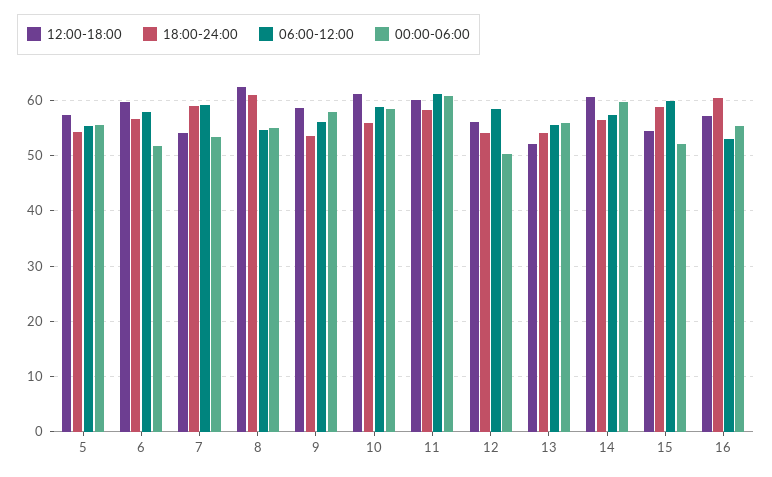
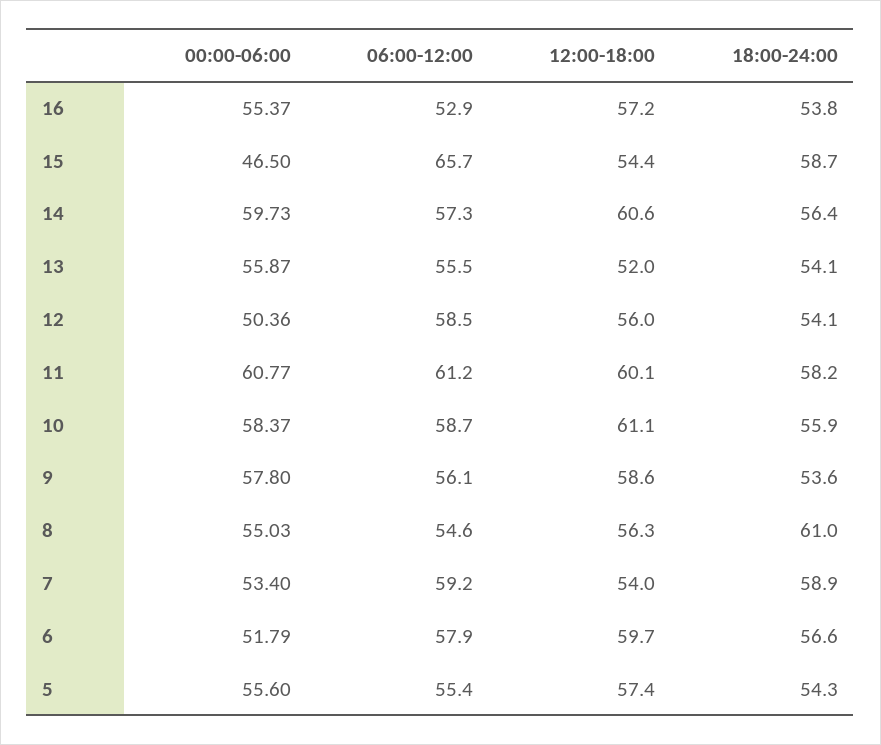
12:00-18:00, 8: 62 -> 56.3
06:00-12:00, 15: 60 -> 65.7
00:00-06:00, 15: 52 -> 46.5
18:00-24:00, 16: 60 -> 53.8

